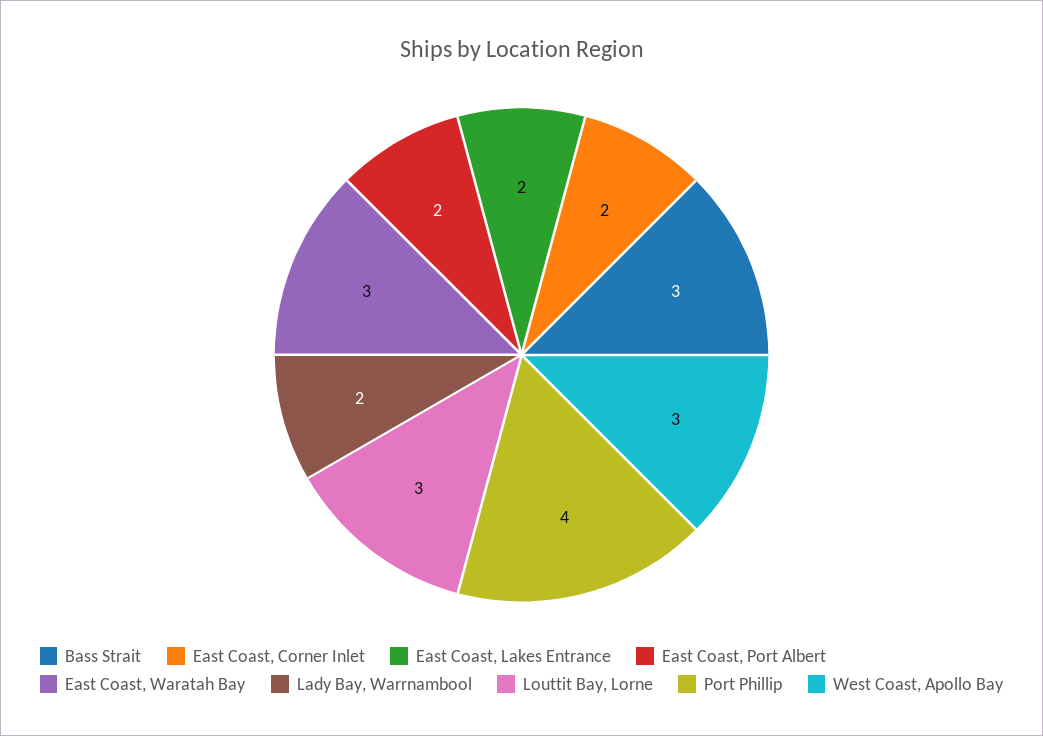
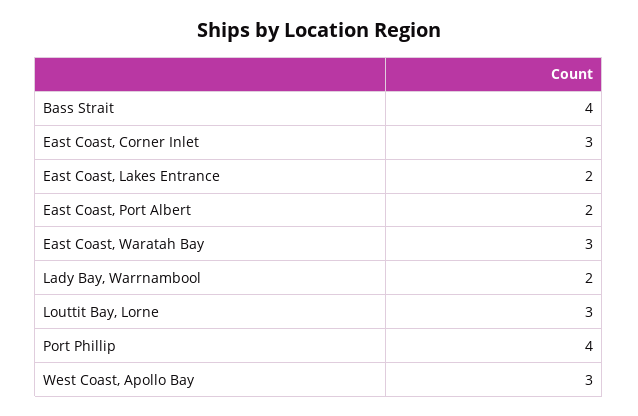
Bass Strait: 3 -> 4
East Coast, Corner Inlet: 2 -> 3

